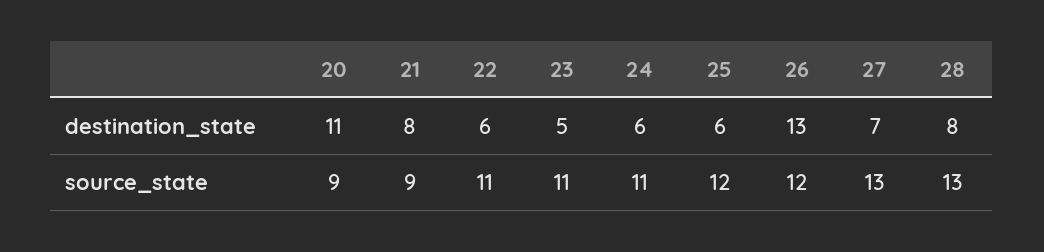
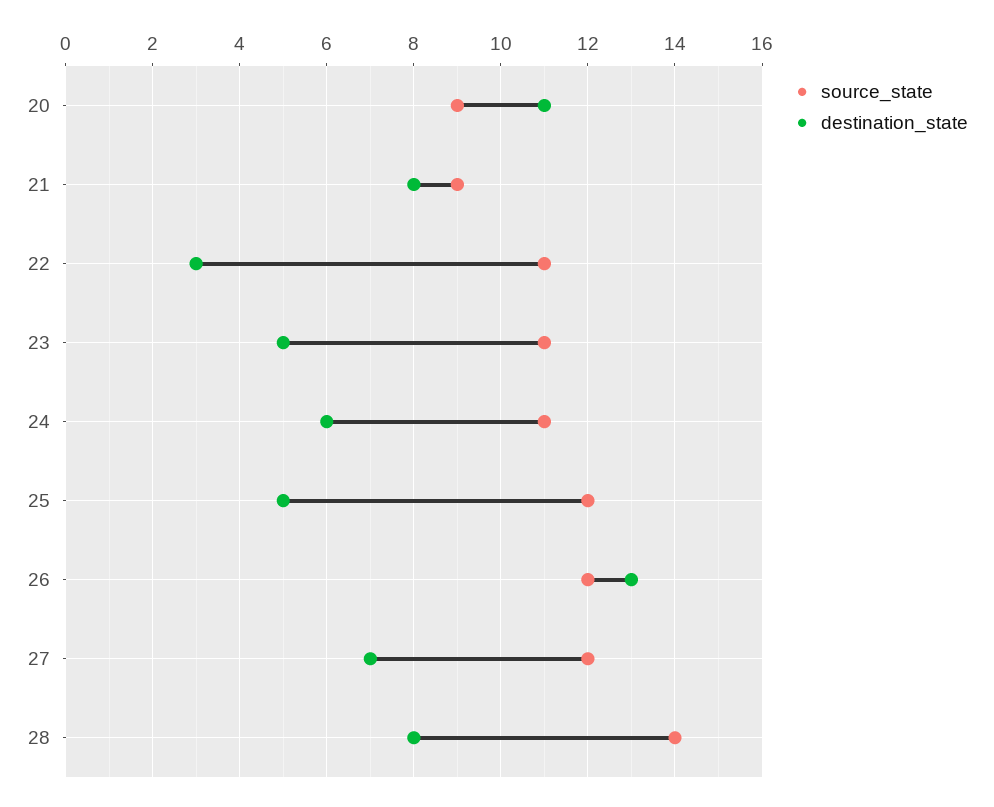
destination_state, 22: 6 -> 3
destination_state, 25: 6 -> 5
source_state, 27: 13 -> 12
source_state, 28: 13 -> 14

